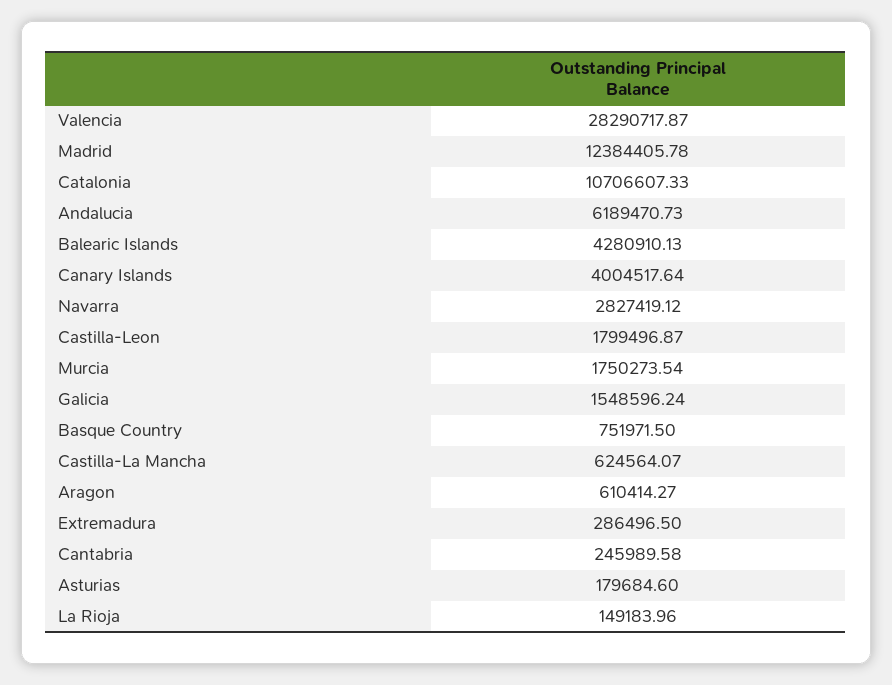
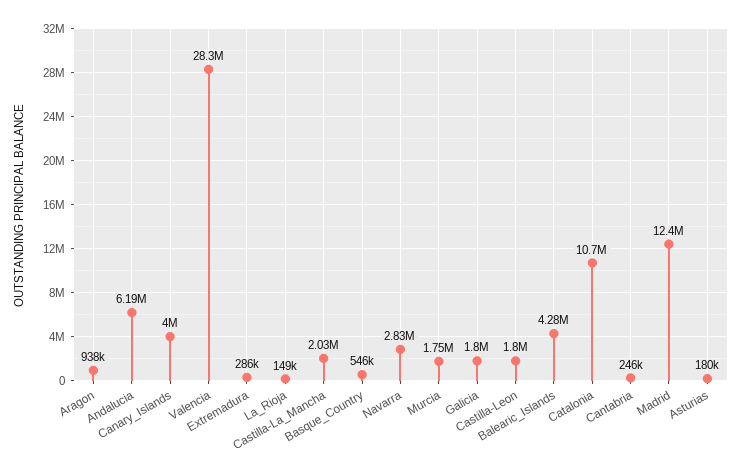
Galicia: 1548596.24 -> 1800000
Basque Country: 751971.5 -> 546000
Castilla-La Mancha: 624564.07 -> 2030000
Aragon: 610414.27 -> 938000

